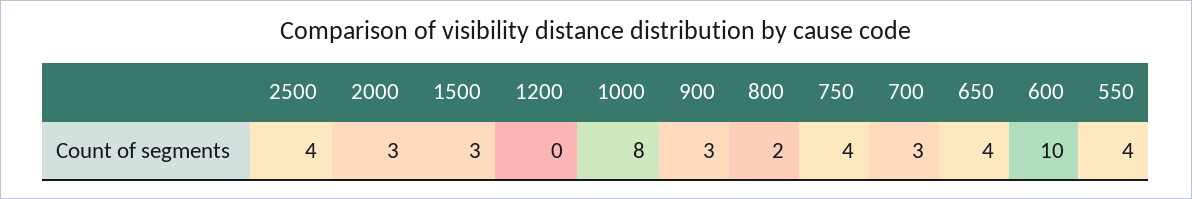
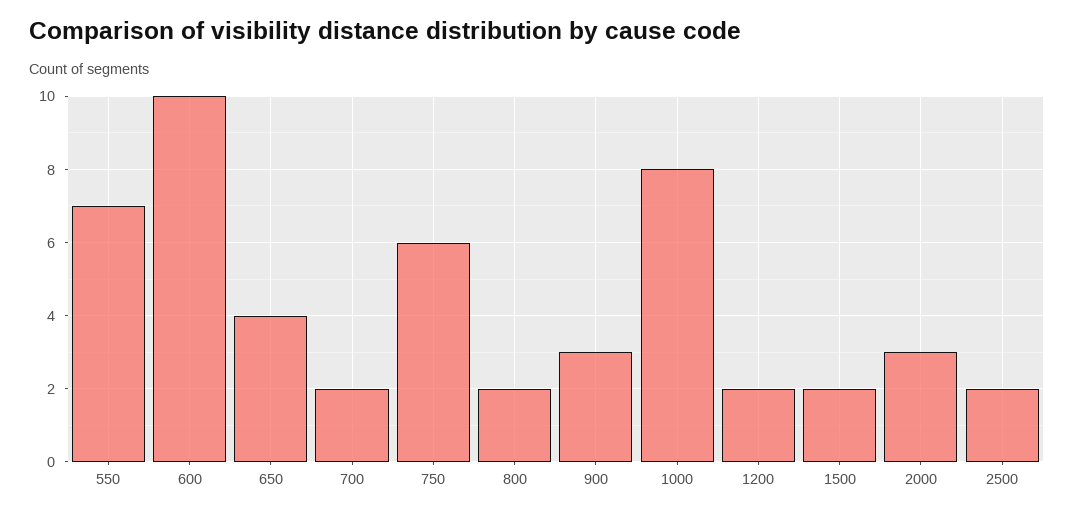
2500: 4 -> 2
1500: 3 -> 2
1200: 0 -> 2
750: 4 -> 6
700: 3 -> 2
550: 4 -> 7

